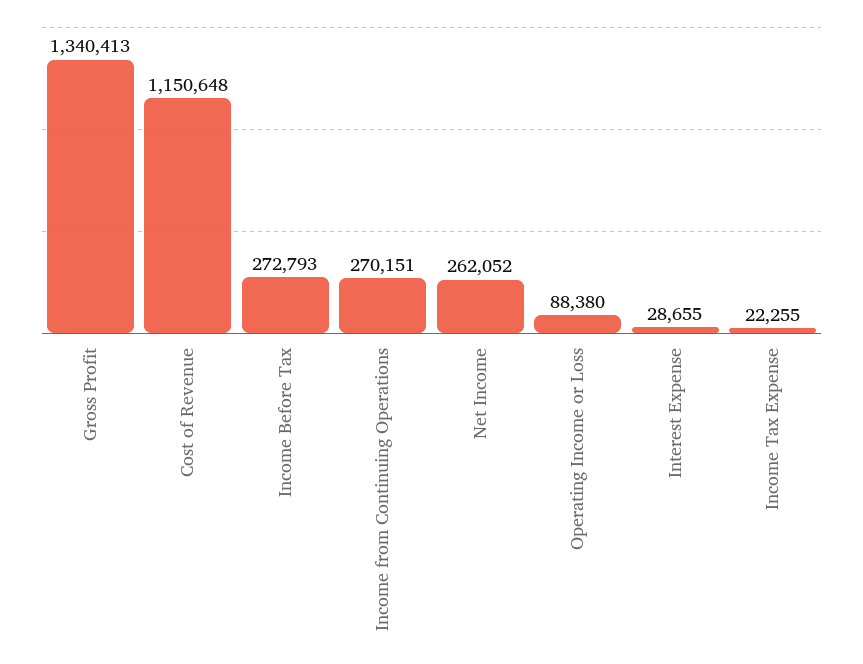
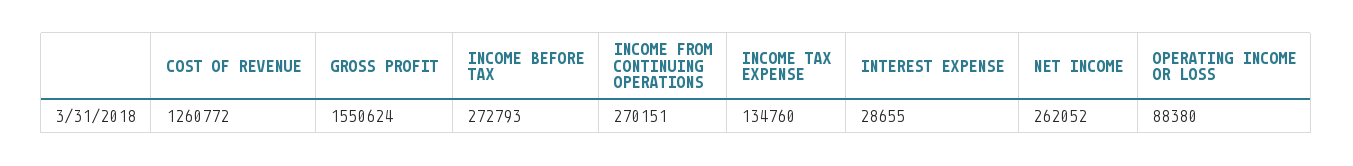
Gross Profit: 1340413 -> 1550624
Cost of Revenue: 1150648 -> 1260772
Income Tax Expense: 22255 -> 134760

